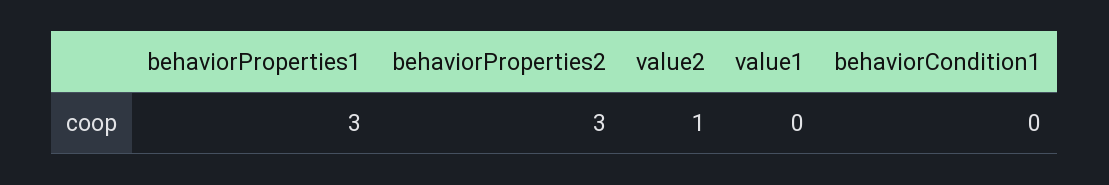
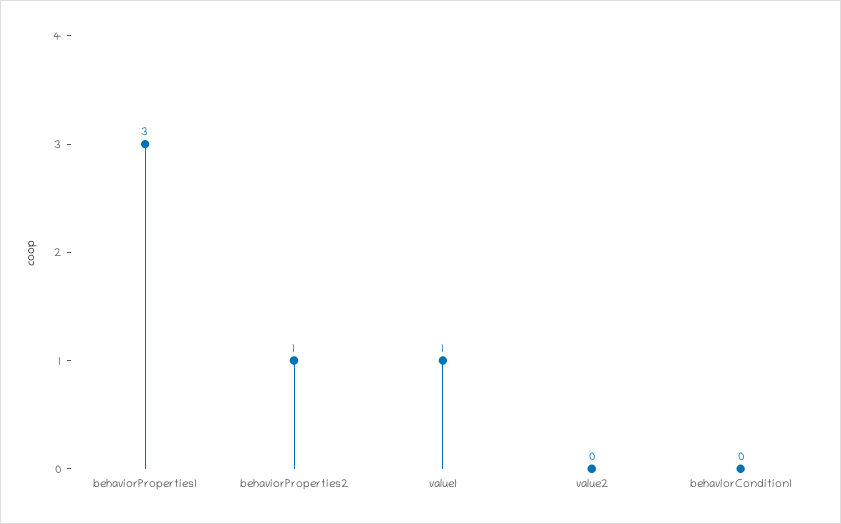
behaviorProperties2: 3 -> 1
value2: 1 -> 0
value1: 0 -> 1

